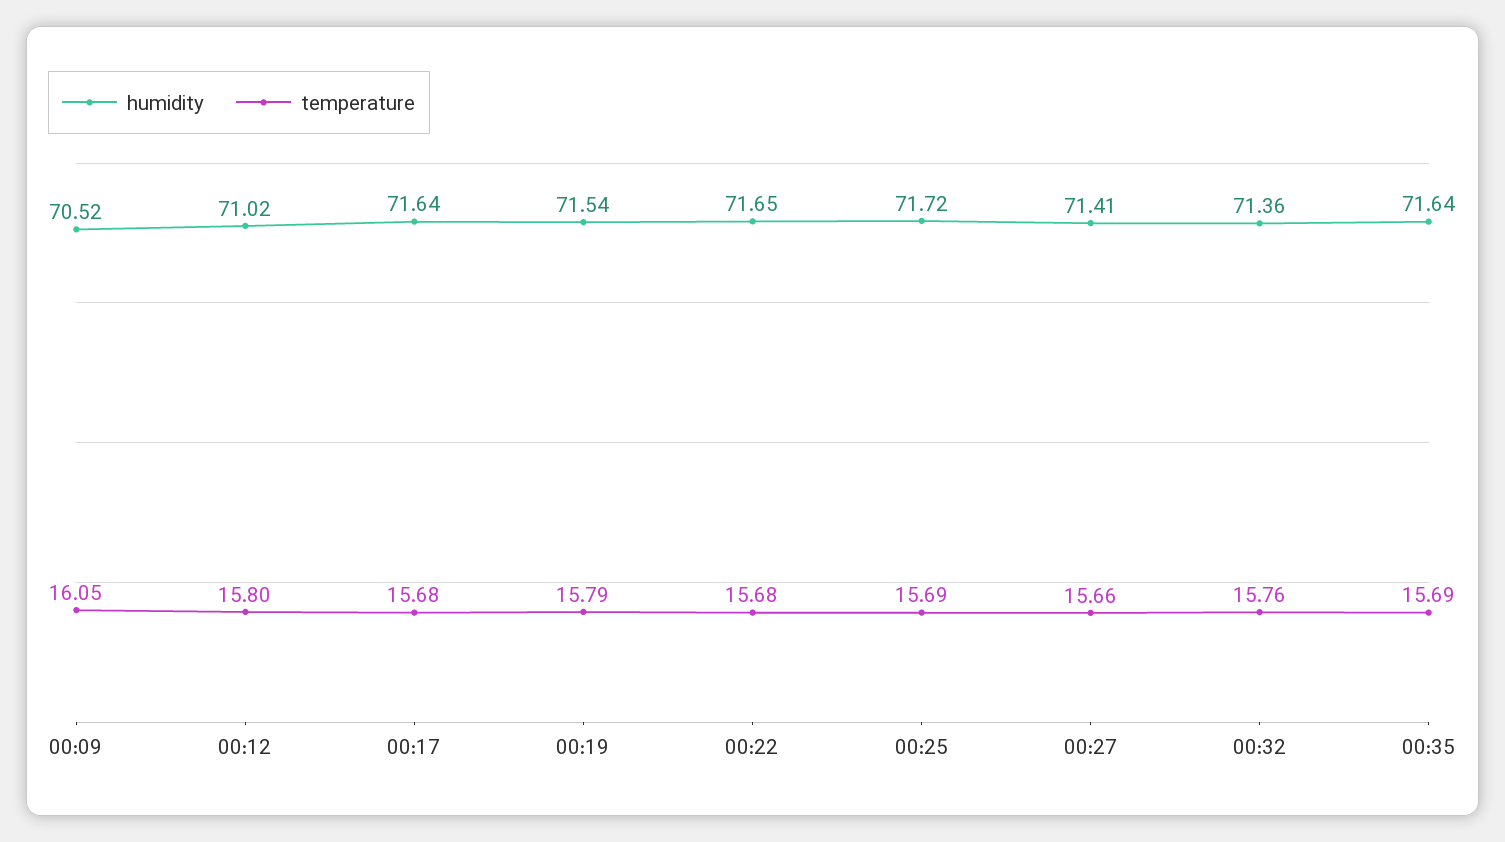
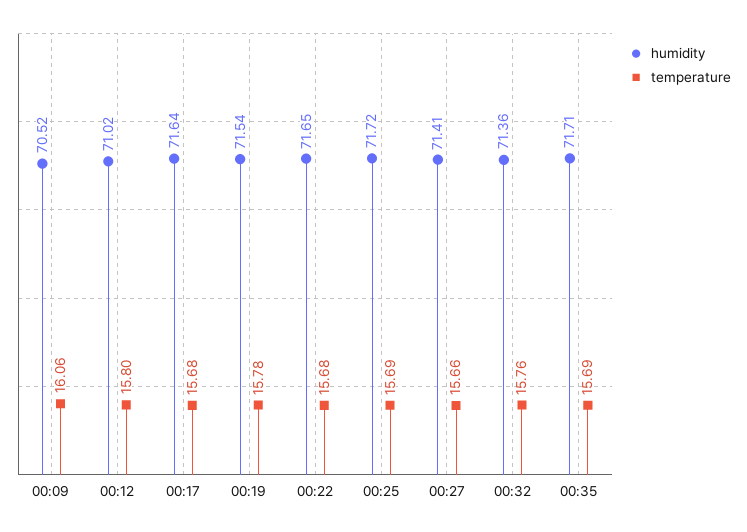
temperature, 00:09: 16.05 -> 16.06
temperature, 00:19: 15.79 -> 15.78
humidity, 00:35: 71.64 -> 71.71

